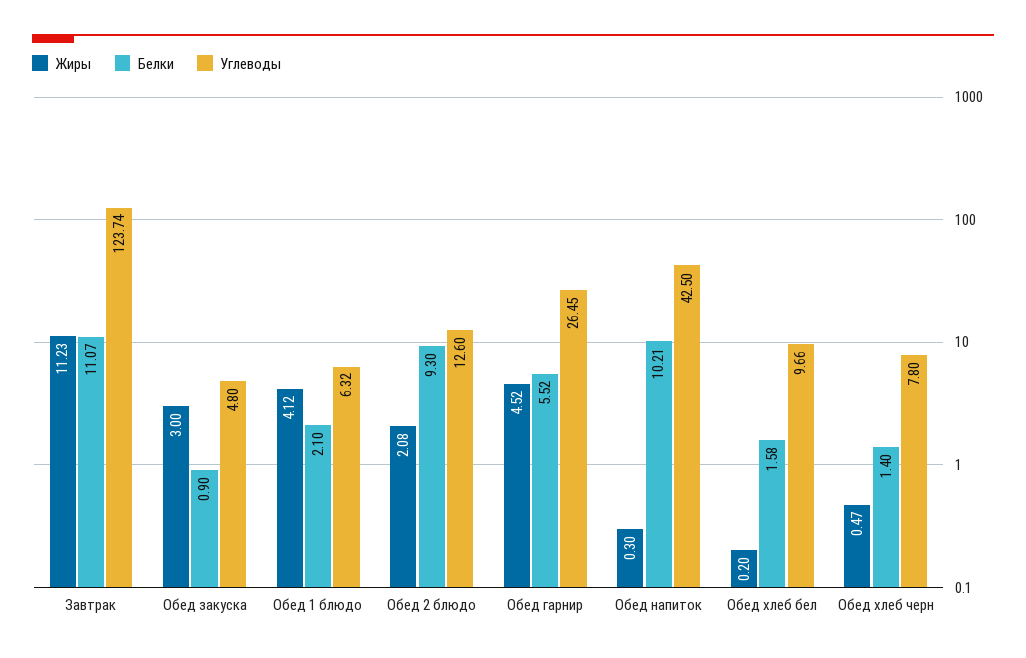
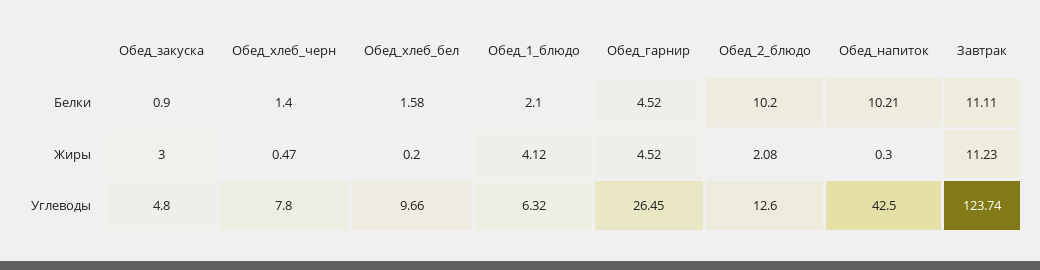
Белки, Завтрак: 11.07 -> 11.11
Белки, Обед 2 блюдо: 9.3 -> 10.2
Белки, Обед гарнир: 5.52 -> 4.52

